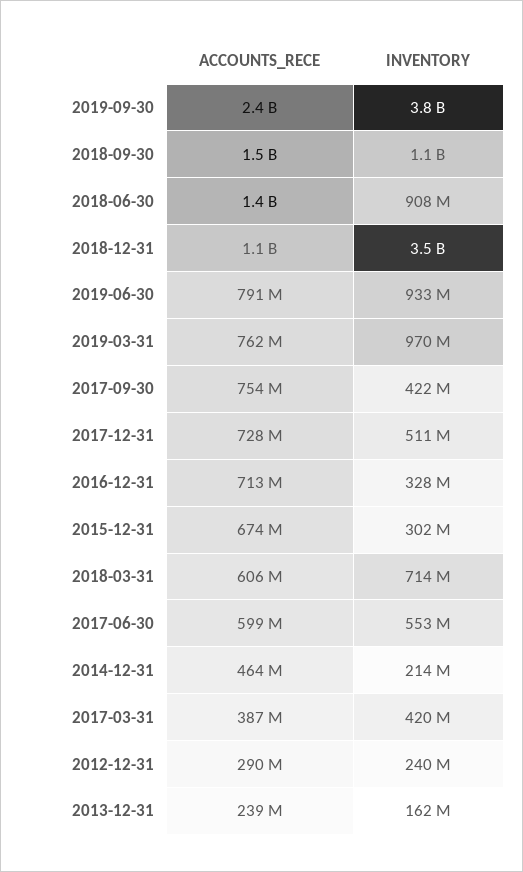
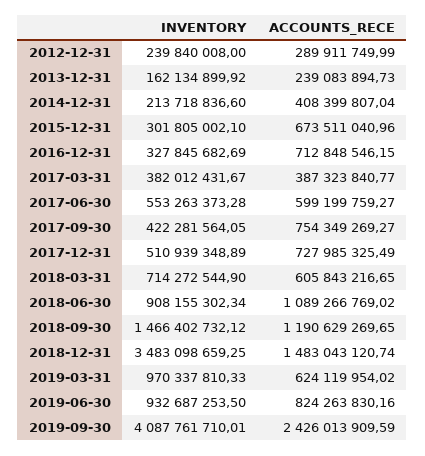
INVENTORY, 2019-09-30: 3800000000 -> 4087761710.01
ACCOUNTS_RECE, 2018-09-30: 1500000000 -> 1190629269.65
INVENTORY, 2018-09-30: 1100000000 -> 1466402732.12
ACCOUNTS_RECE, 2018-06-30: 1400000000 -> 1089266769.02
ACCOUNTS_RECE, 2018-12-31: 1100000000 -> 1483043120.74
ACCOUNTS_RECE, 2019-06-30: 791000000 -> 824263830.16
ACCOUNTS_RECE, 2019-03-31: 762000000 -> 624119954.02
ACCOUNTS_RECE, 2014-12-31: 464000000 -> 408399807.04
INVENTORY, 2017-03-31: 420000000 -> 382012431.67

